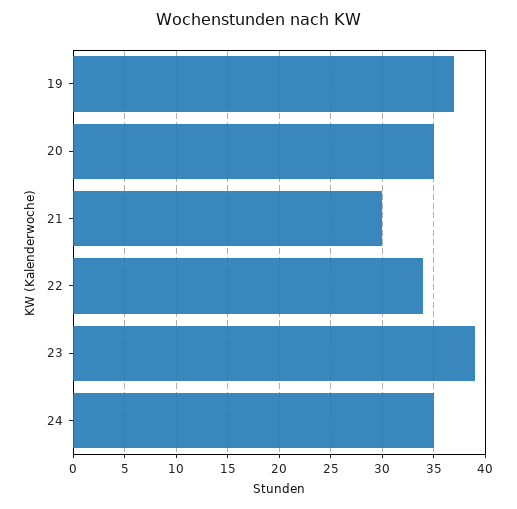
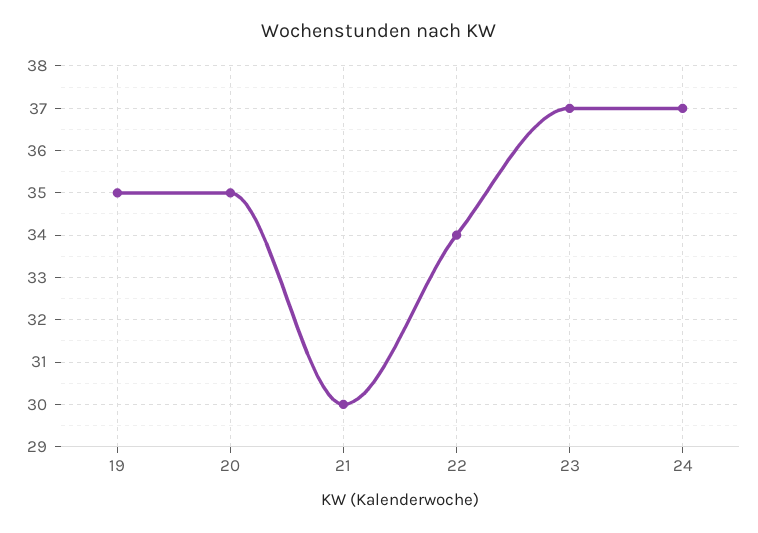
19: 37 -> 35
23: 39 -> 37
24: 35 -> 37

